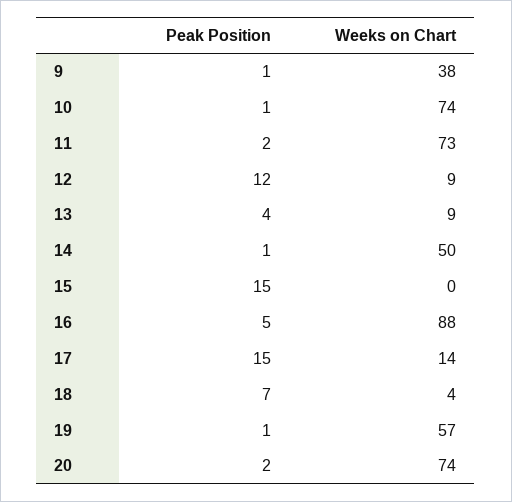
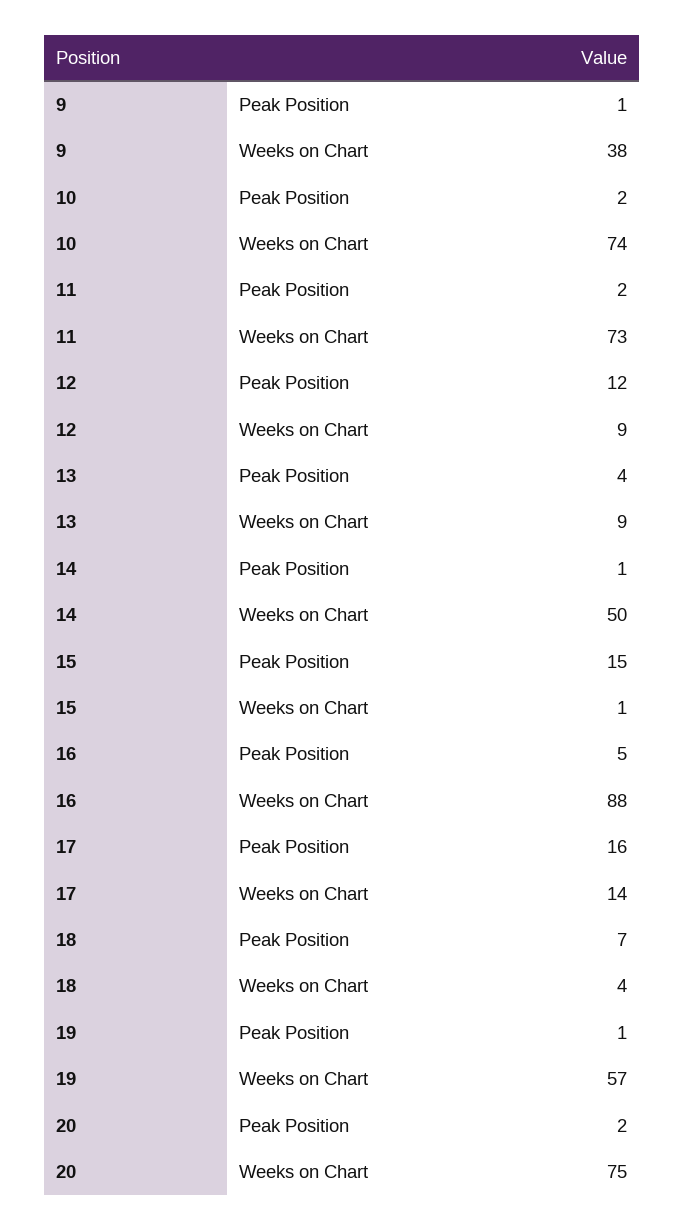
Peak Position, 10: 1 -> 2
Weeks on Chart, 15: 0 -> 1
Peak Position, 17: 15 -> 16
Weeks on Chart, 20: 74 -> 75

